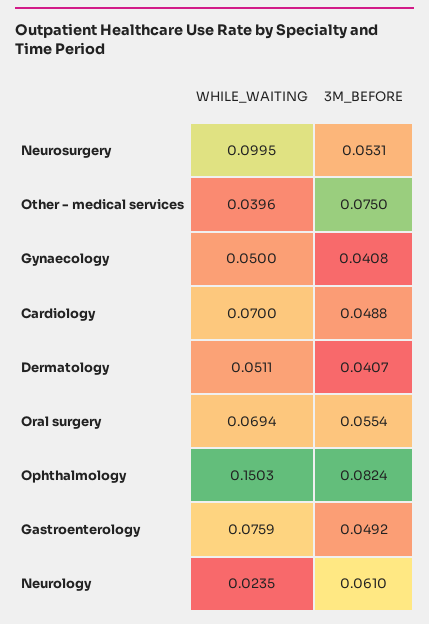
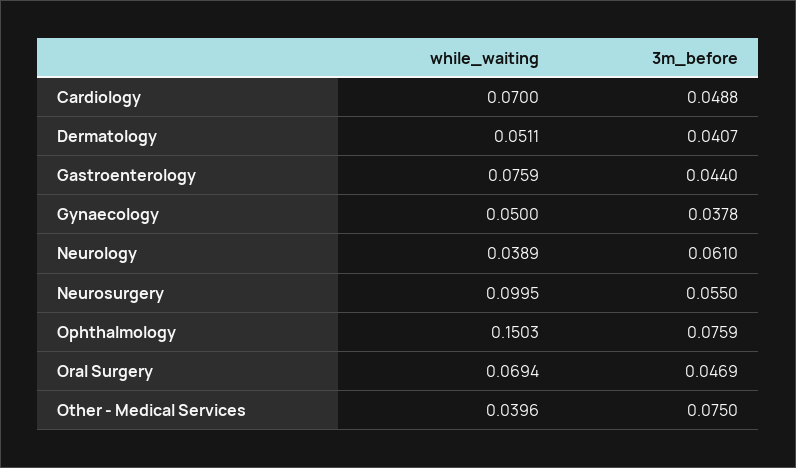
3M_BEFORE, Neurosurgery: 0.0531 -> 0.055
3M_BEFORE, Gynaecology: 0.0408 -> 0.0378
3M_BEFORE, Oral surgery: 0.0554 -> 0.0469
3M_BEFORE, Ophthalmology: 0.0824 -> 0.0759
3M_BEFORE, Gastroenterology: 0.0492 -> 0.044
WHILE_WAITING, Neurology: 0.0235 -> 0.0389

